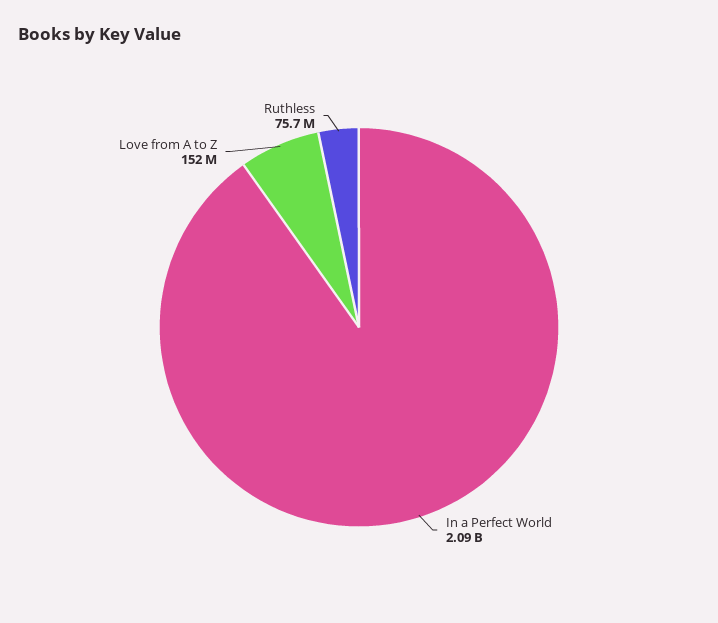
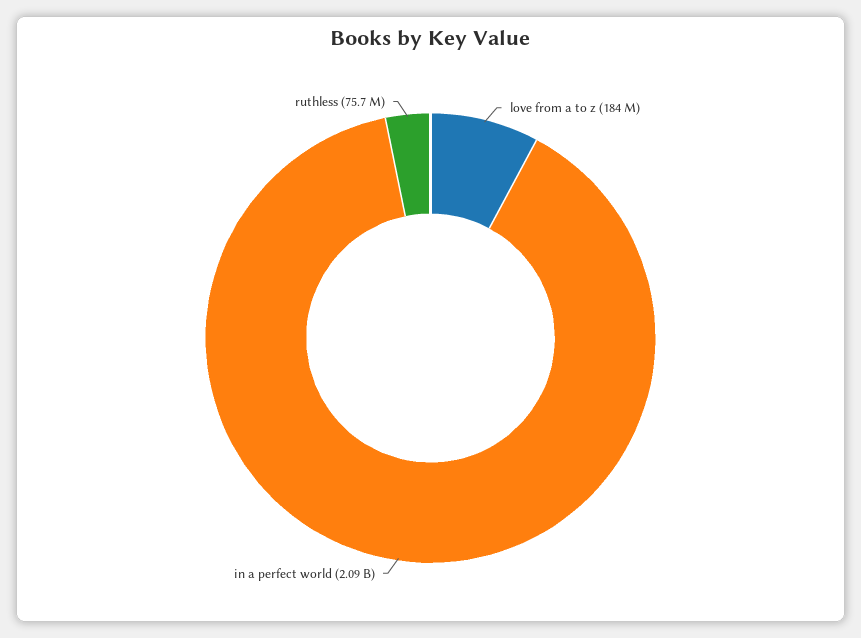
Love from A to Z: 152000000 -> 184000000

